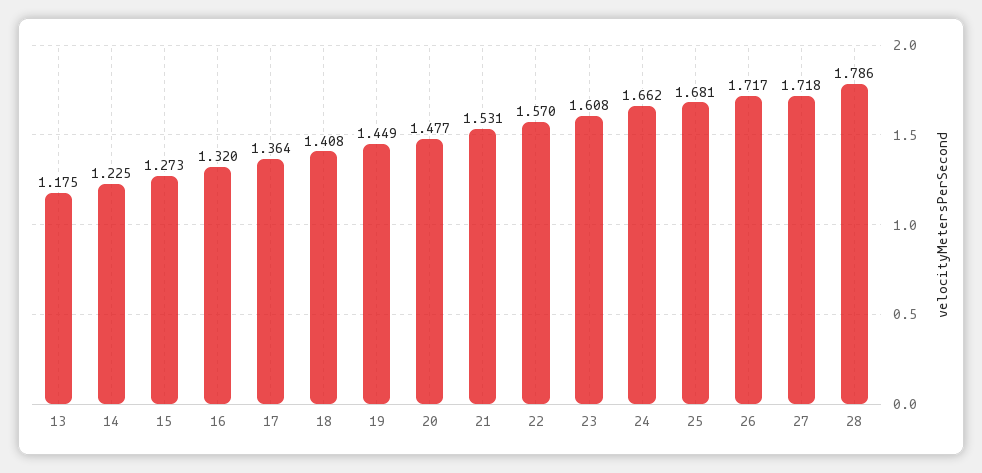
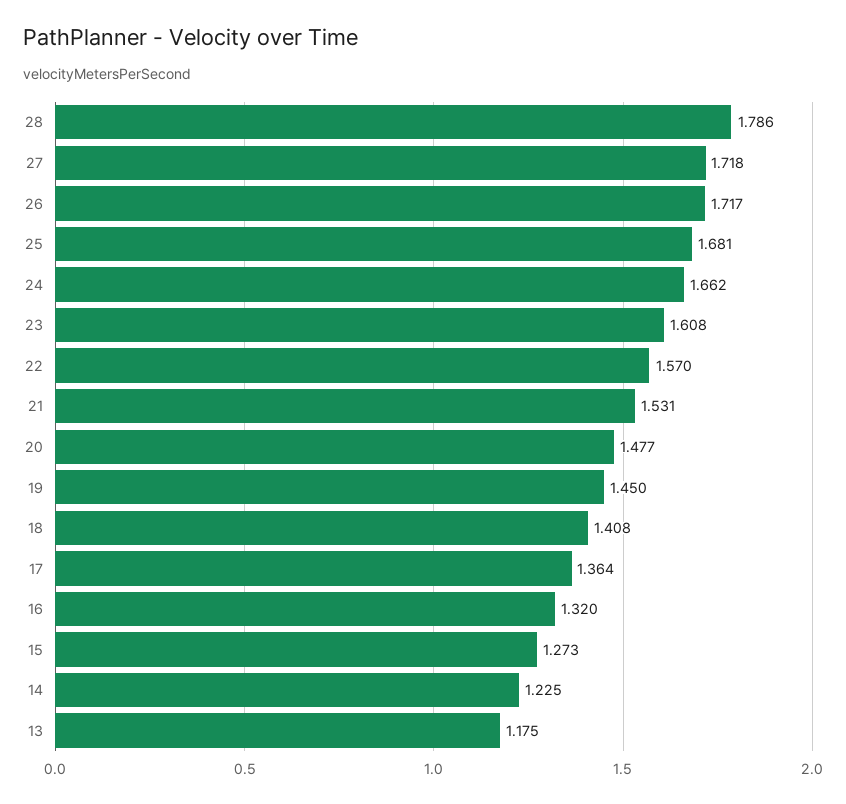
19: 1.449 -> 1.45

